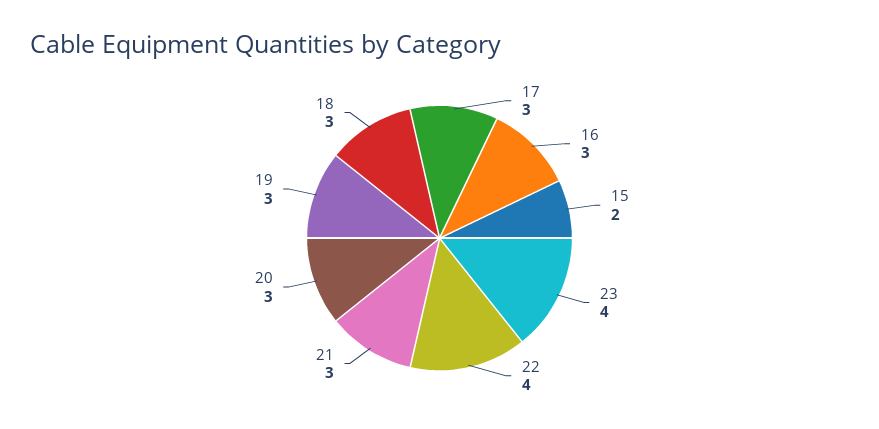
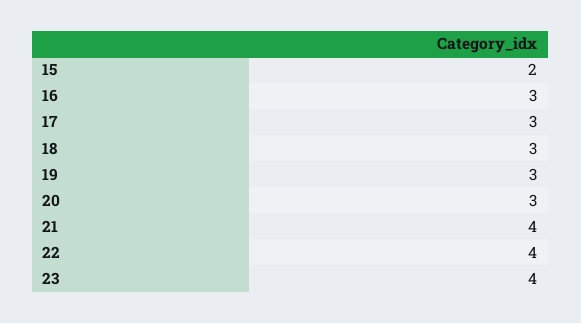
21: 3 -> 4

